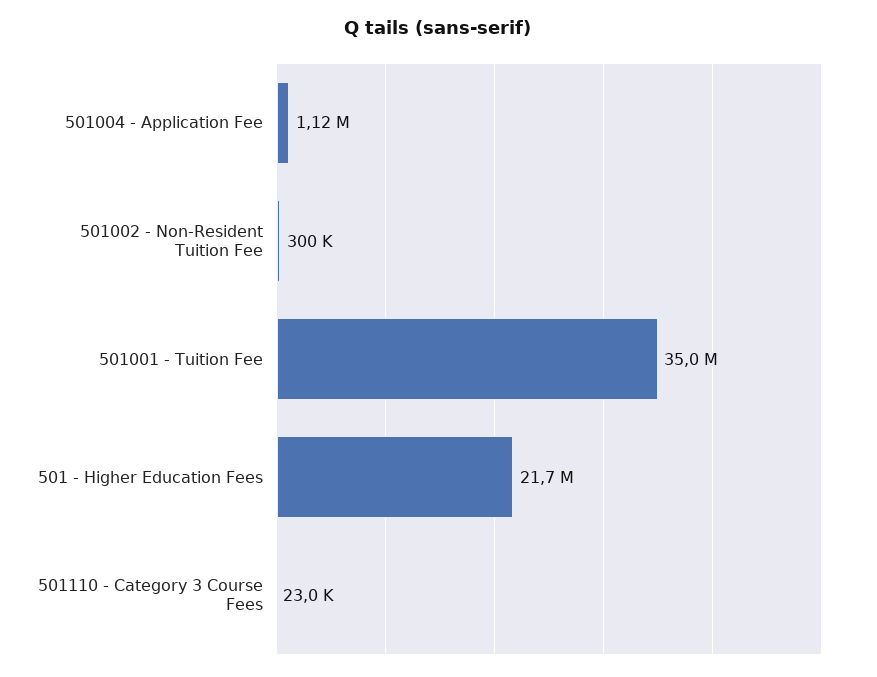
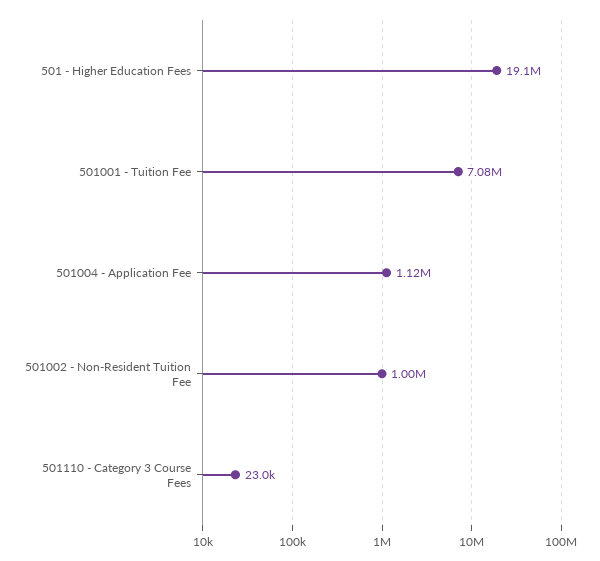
501002 - Non-Resident Tuition Fee: 300000 -> 1000000
501001 - Tuition Fee: 35000000 -> 7080000
501 - Higher Education Fees: 21700000 -> 19100000

